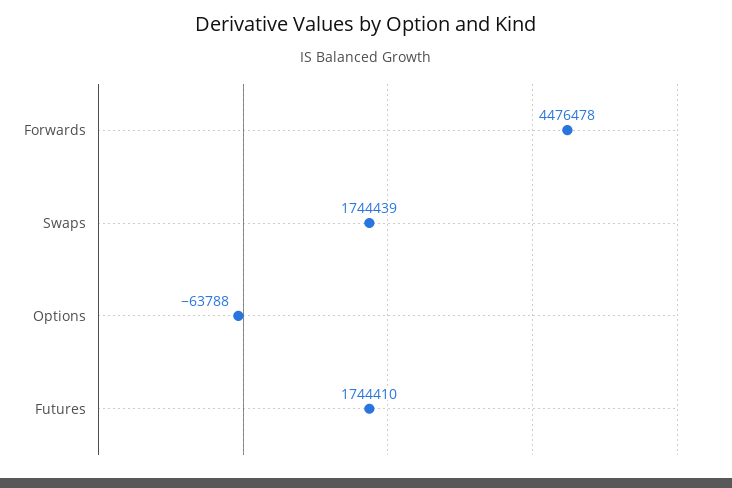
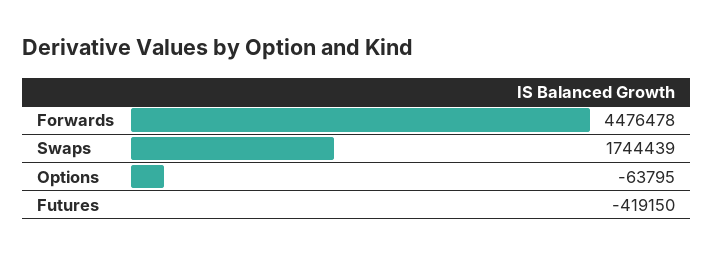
Options: -63788 -> -63795
Futures: 1744410 -> -419150

